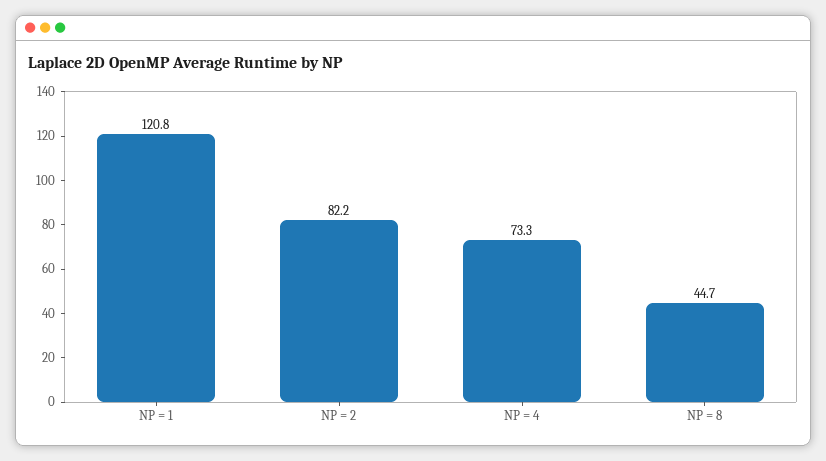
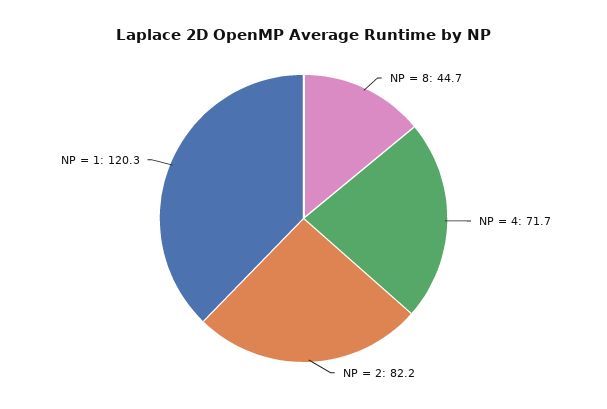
NP = 1: 120.8 -> 120.3
NP = 4: 73.3 -> 71.7

